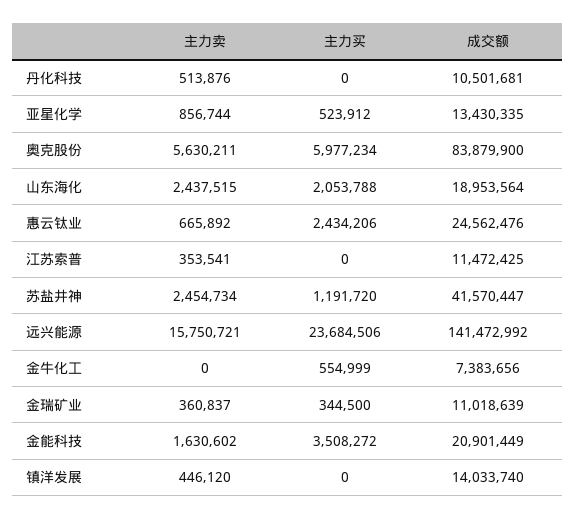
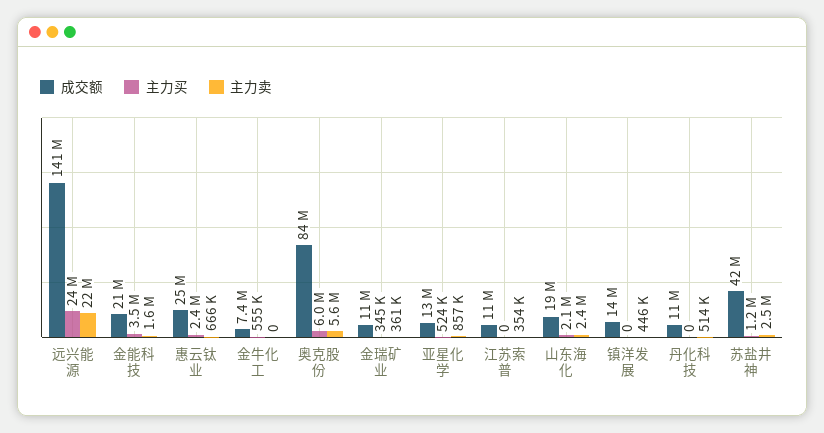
主力卖, 远兴能源: 15750721 -> 22000000

